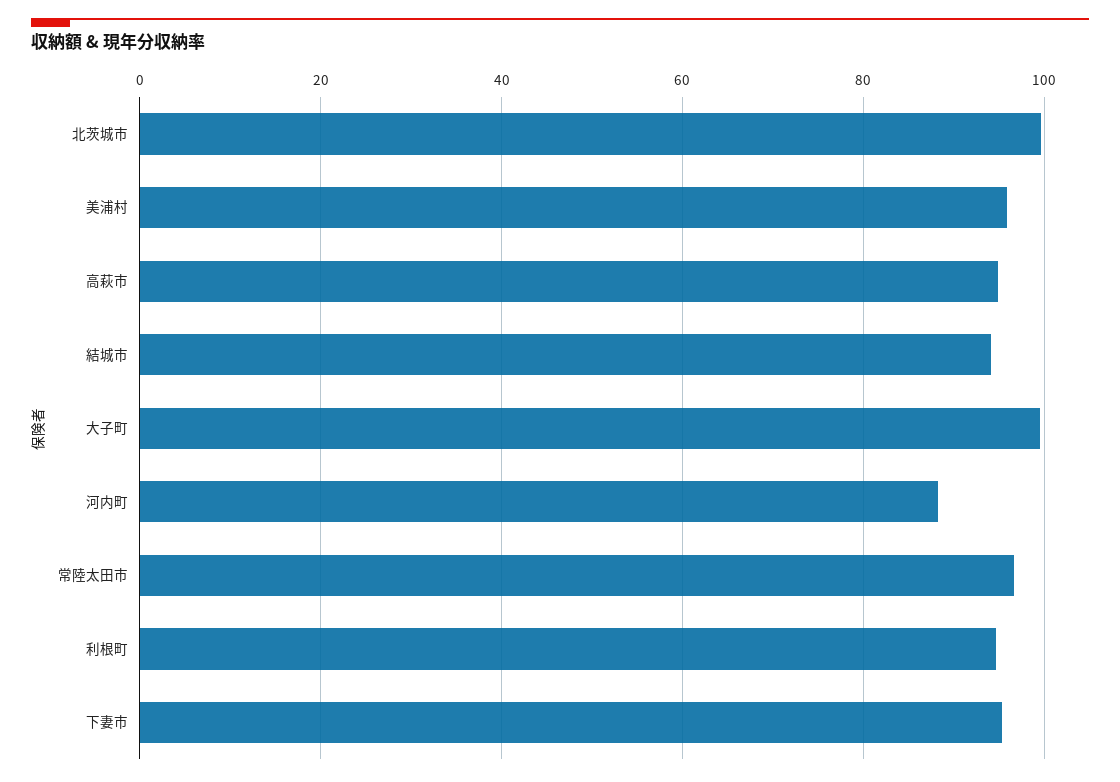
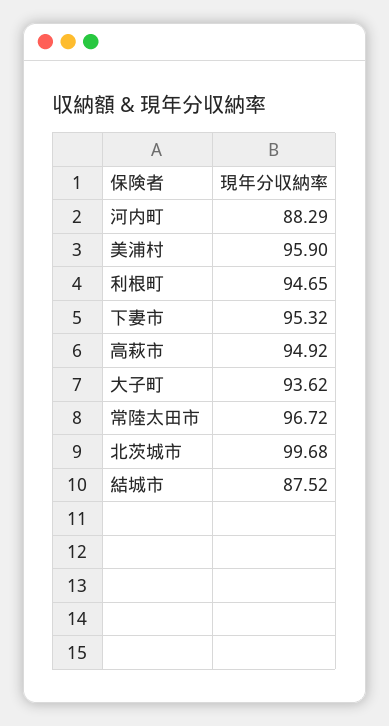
結城市: 94 -> 87.52
大子町: 100 -> 93.62

